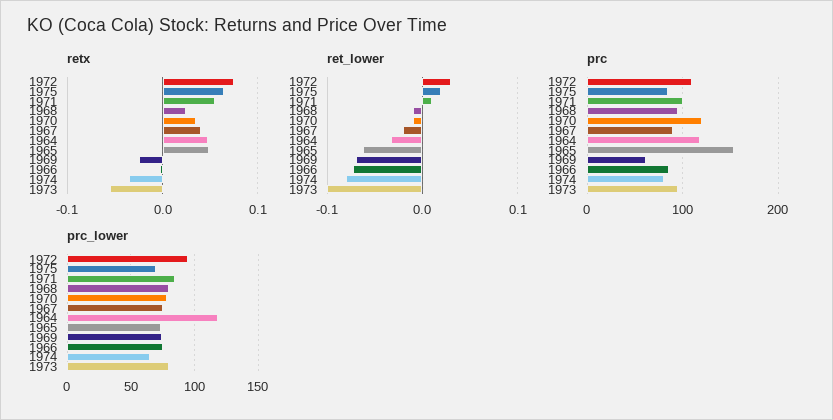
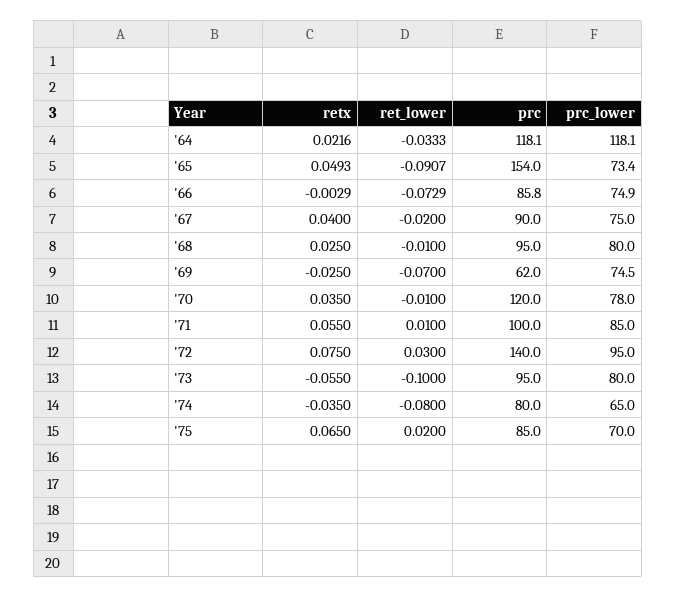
retx, 1964: 0.05 -> 0.0216
ret_lower, 1965: -0.06 -> -0.0907
prc, 1972: 110 -> 140

